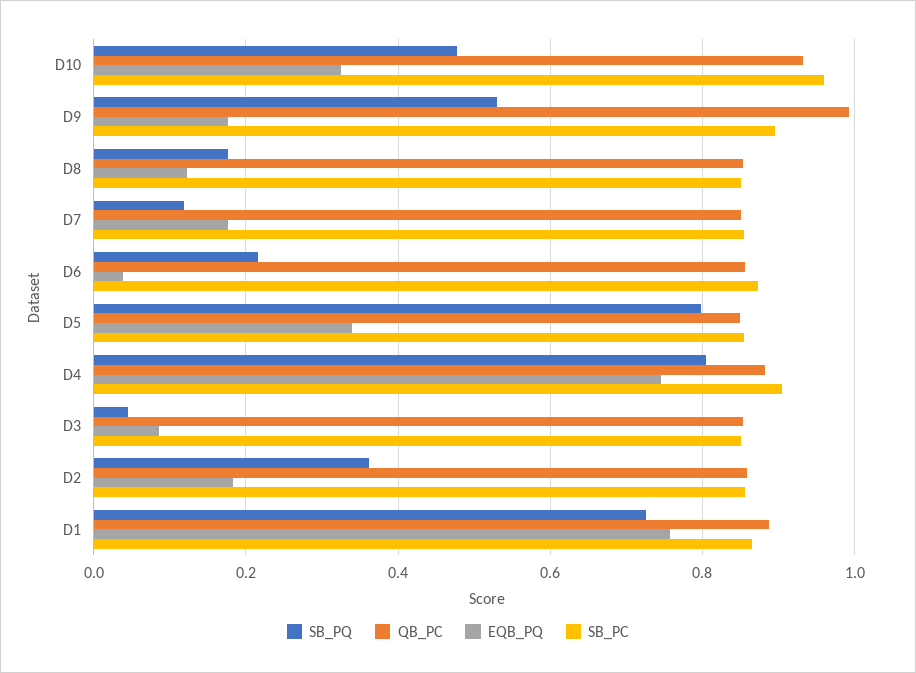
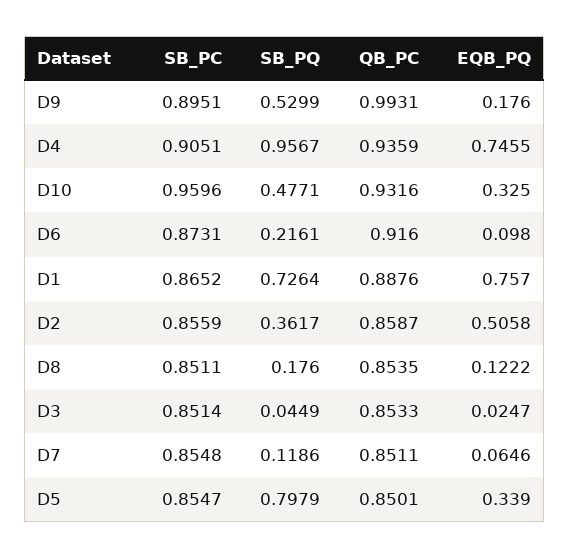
EQB_PQ, D7: 0.18 -> 0.0646
QB_PC, D6: 0.86 -> 0.916
EQB_PQ, D6: 0.04 -> 0.098
SB_PQ, D4: 0.8 -> 0.9567
QB_PC, D4: 0.88 -> 0.9359
EQB_PQ, D3: 0.08 -> 0.0247
EQB_PQ, D2: 0.18 -> 0.5058

